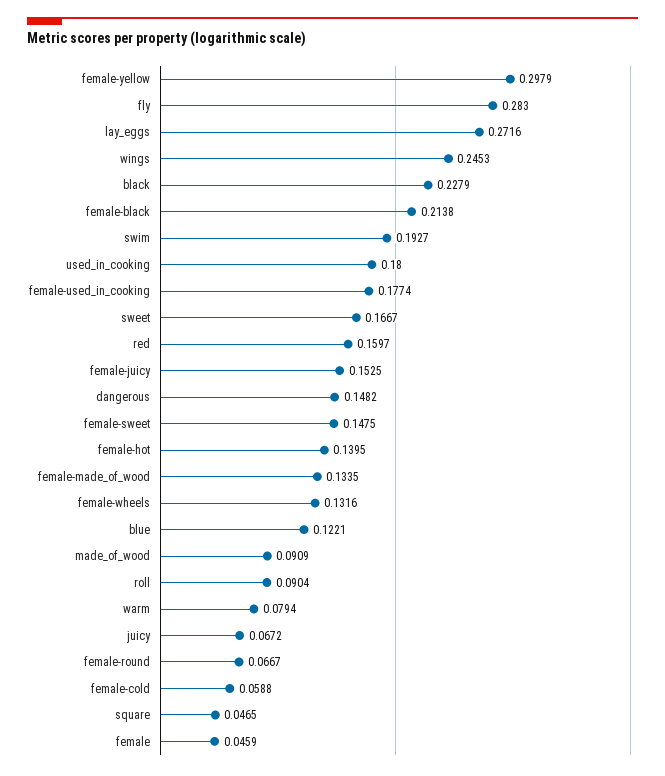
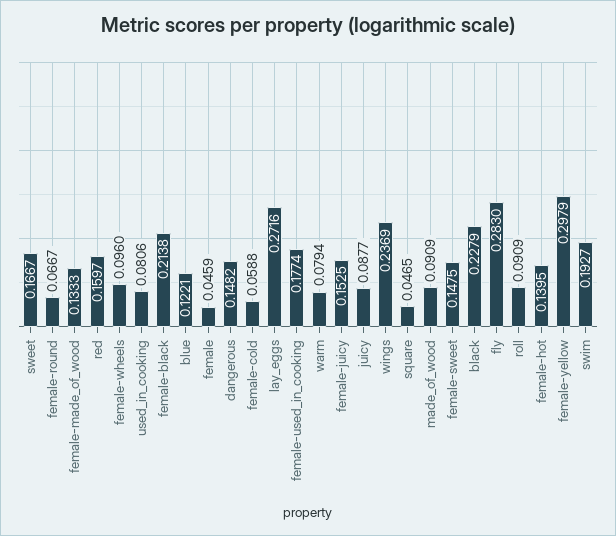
wings: 0.2453 -> 0.2369
used_in_cooking: 0.18 -> 0.0806
female-made_of_wood: 0.1335 -> 0.1333
female-wheels: 0.1316 -> 0.096
roll: 0.0904 -> 0.0909
juicy: 0.0672 -> 0.0877

